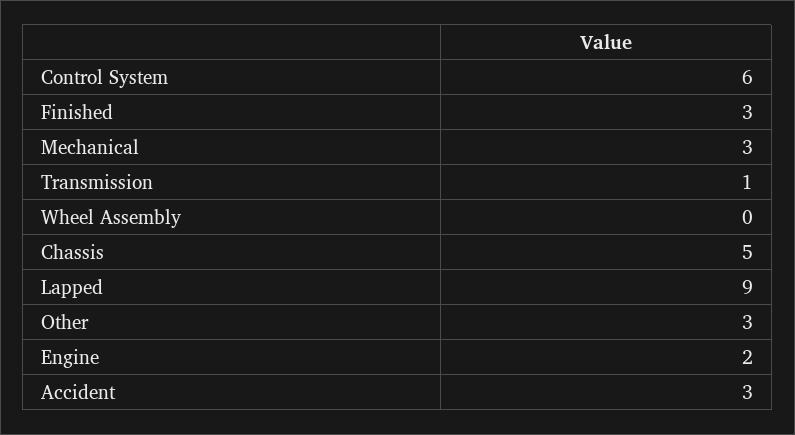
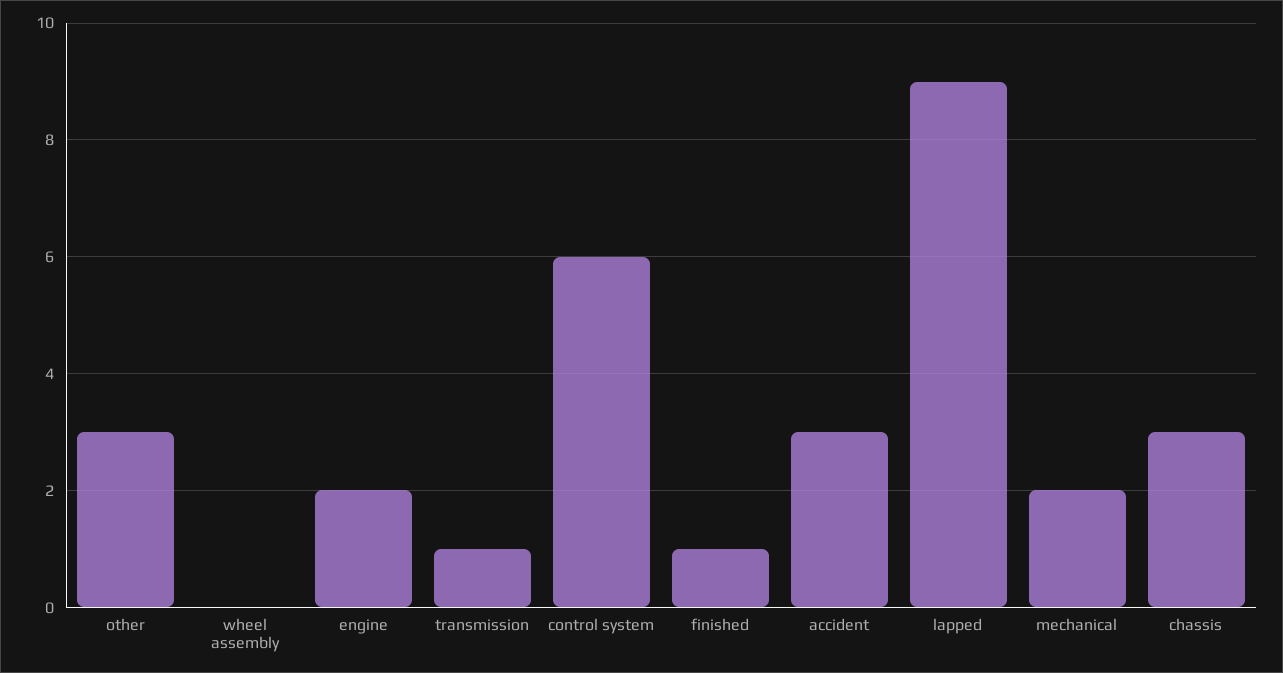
Finished: 3 -> 1
Mechanical: 3 -> 2
Chassis: 5 -> 3

